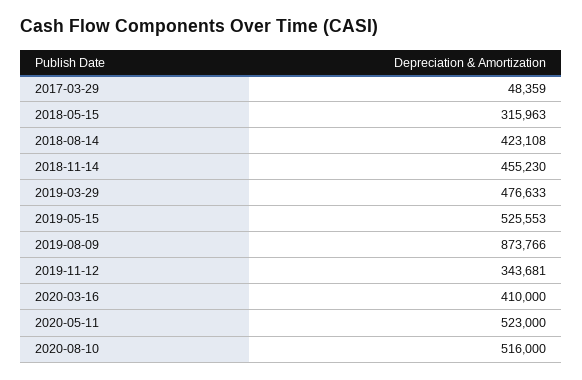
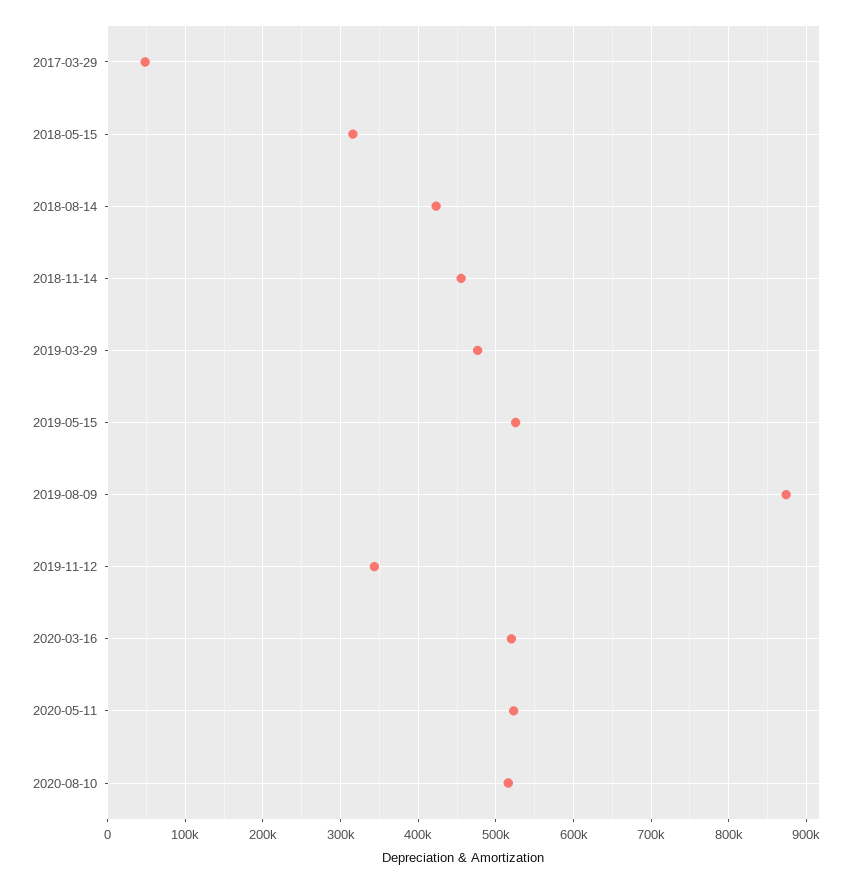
2020-03-16: 410000 -> 520000

